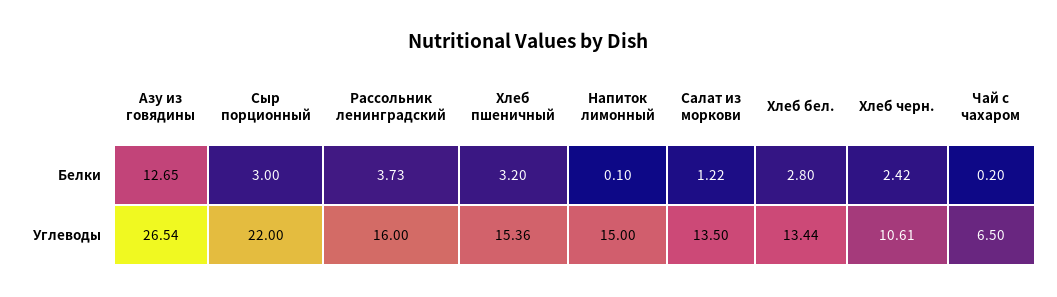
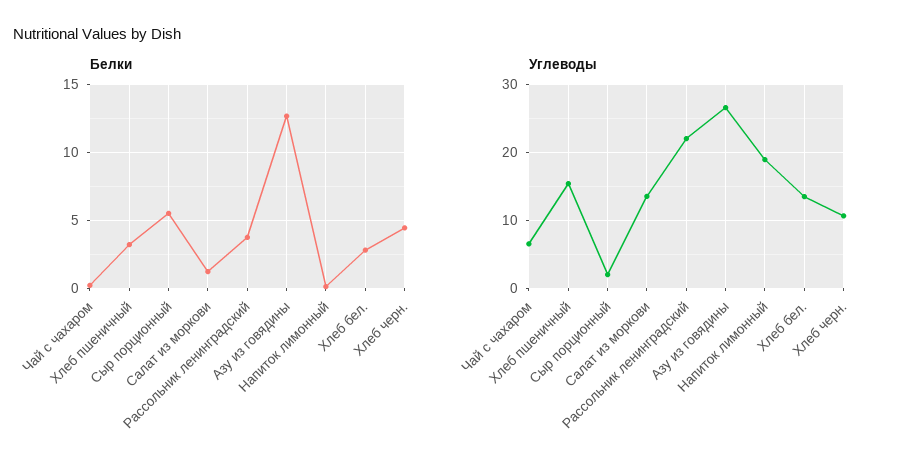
Белки, Сыр порционный: 3 -> 5.5
Белки, Хлеб черн.: 2.42 -> 4.5
Углеводы, Сыр порционный: 22 -> 2
Углеводы, Рассольник ленинградский: 16 -> 22
Углеводы, Напиток лимонный: 15 -> 19

